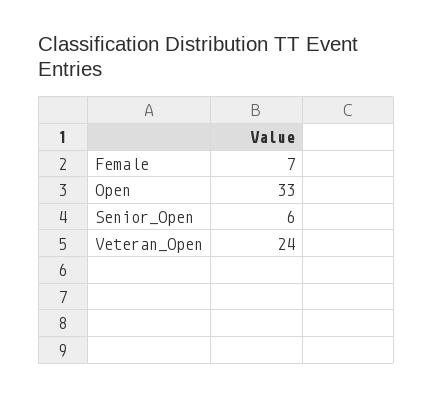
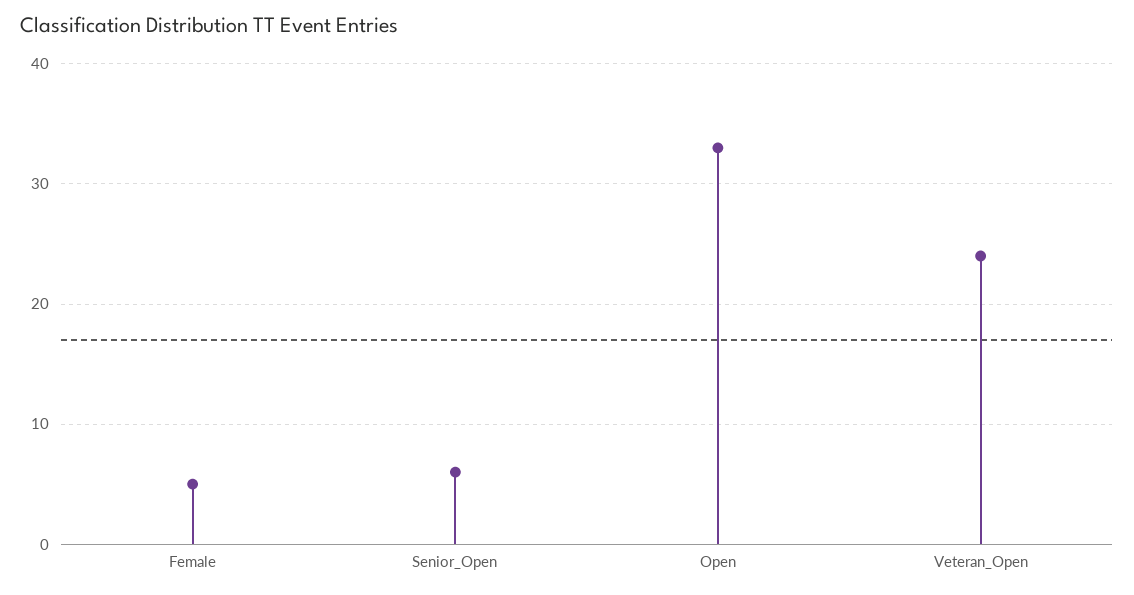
Female: 7 -> 5

